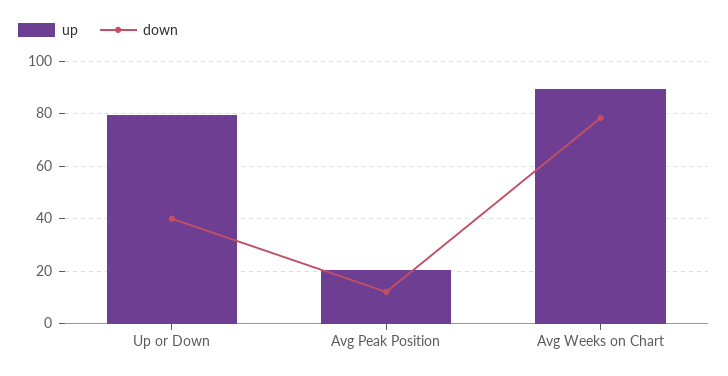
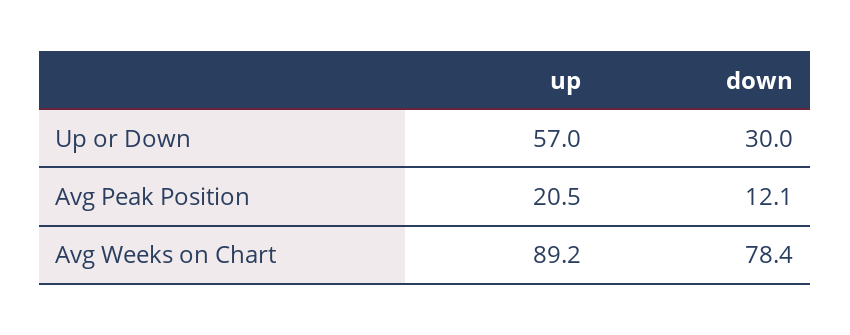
up, Up or Down: 80 -> 57
down, Up or Down: 40 -> 30

